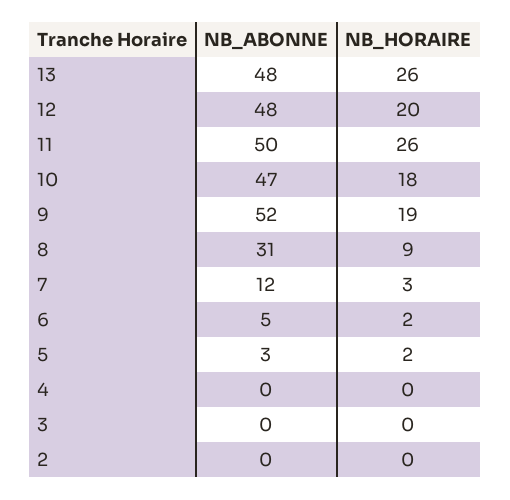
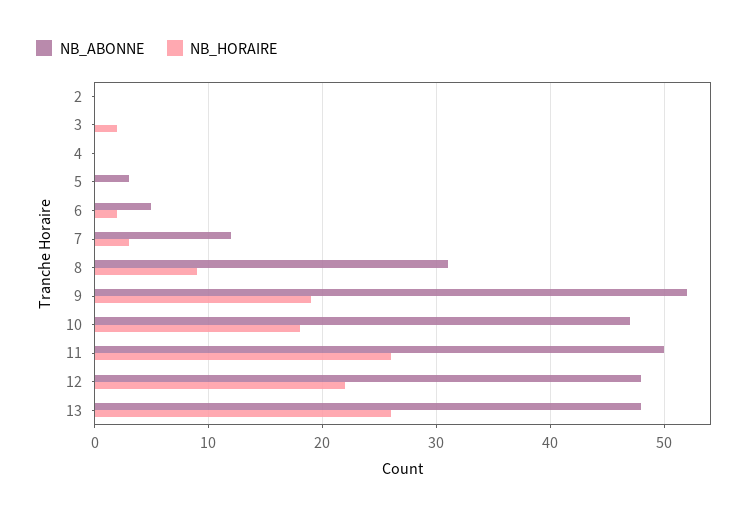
NB_HORAIRE, 12: 20 -> 22
NB_HORAIRE, 5: 2 -> 0
NB_HORAIRE, 3: 0 -> 2

